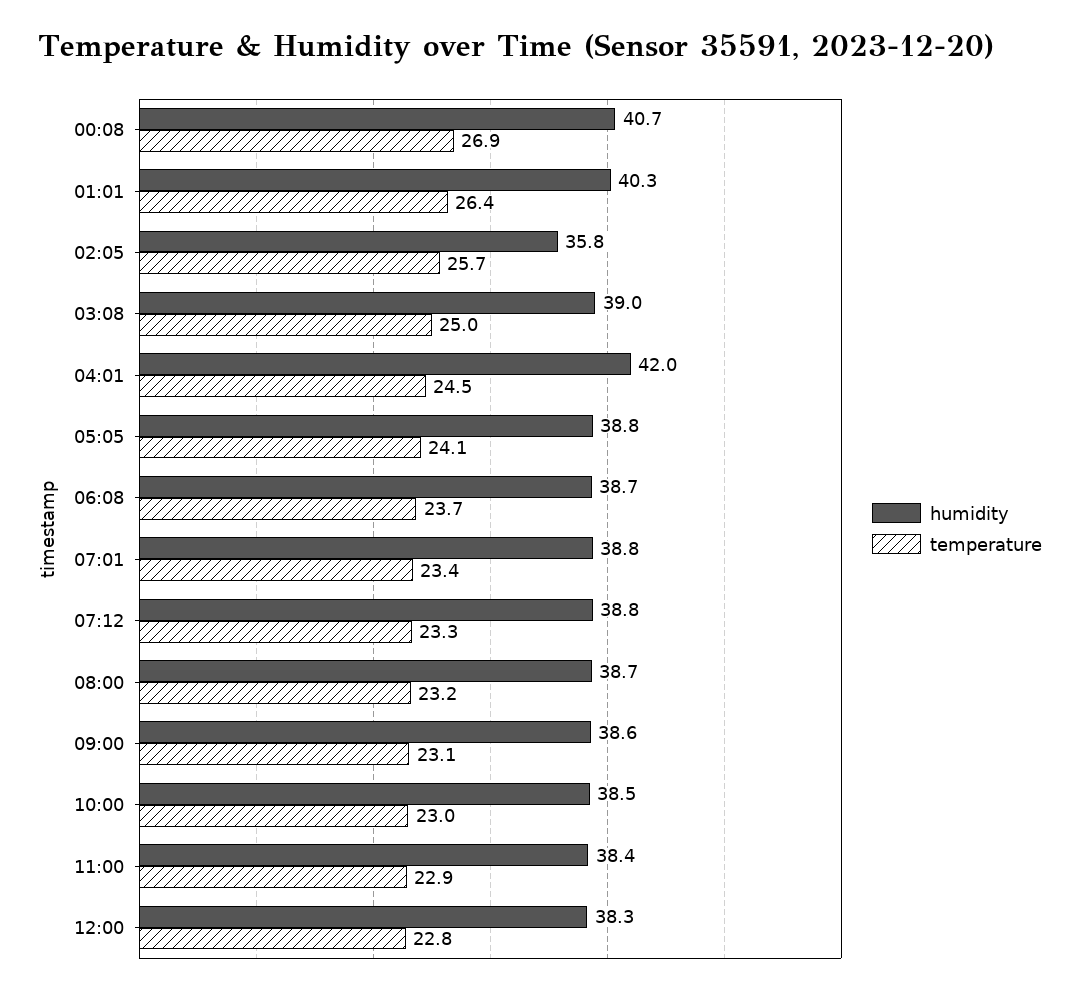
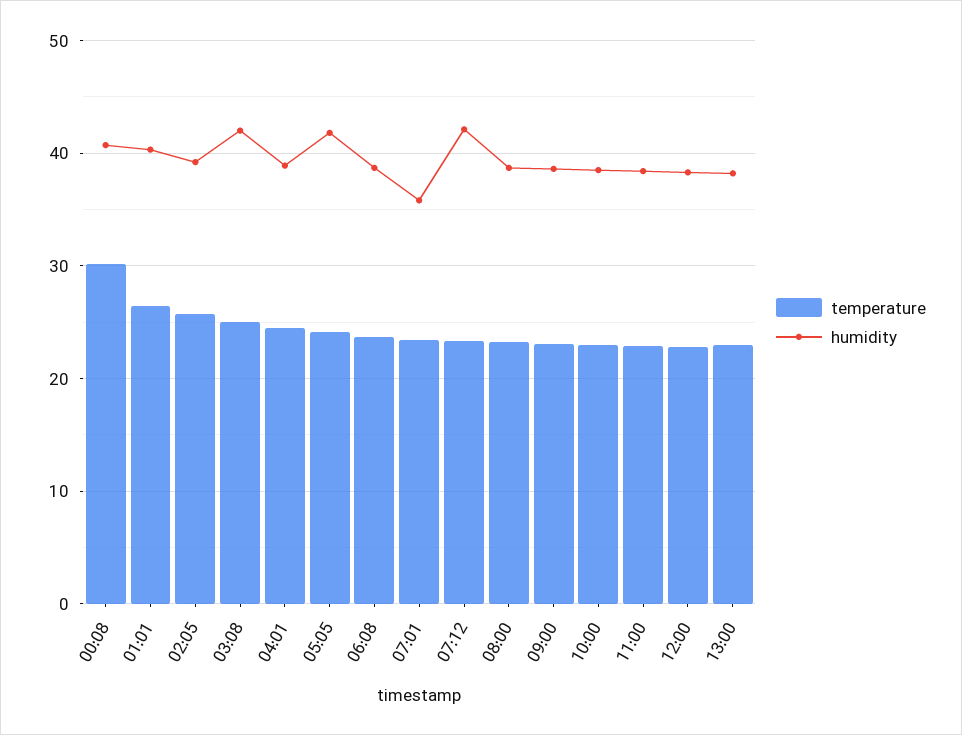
temperature, 00:08: 26.9 -> 30
humidity, 02:05: 35.8 -> 39
humidity, 03:08: 39 -> 42
humidity, 04:01: 42 -> 39
humidity, 05:05: 38.8 -> 42
humidity, 07:01: 38.8 -> 36
humidity, 07:12: 38.8 -> 42
temperature, 13:00: none -> 23
humidity, 13:00: none -> 38

